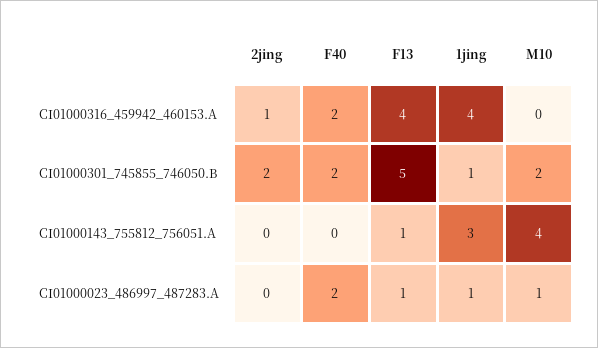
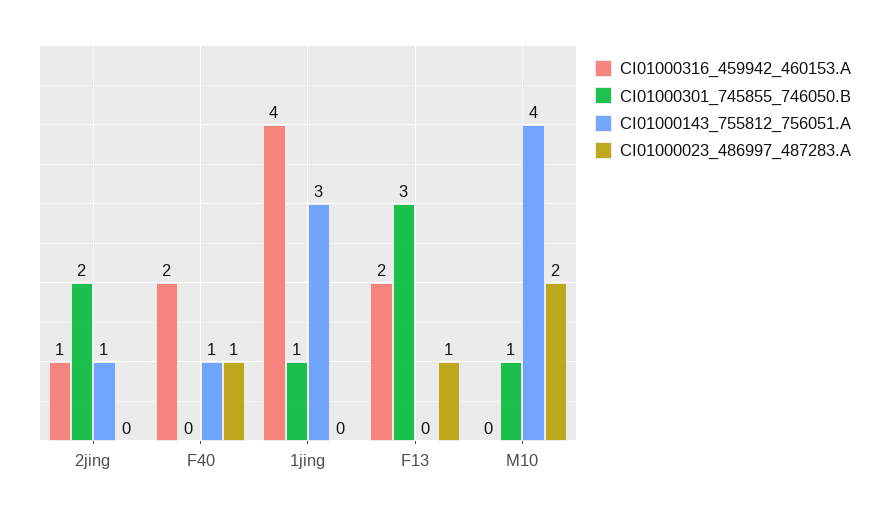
CI01000316_459942_460153.A, F13: 4 -> 2
CI01000301_745855_746050.B, F40: 2 -> 0
CI01000301_745855_746050.B, F13: 5 -> 3
CI01000301_745855_746050.B, M10: 2 -> 1
CI01000143_755812_756051.A, 2jing: 0 -> 1
CI01000143_755812_756051.A, F40: 0 -> 1
CI01000143_755812_756051.A, F13: 1 -> 0
CI01000023_486997_487283.A, F40: 2 -> 1
CI01000023_486997_487283.A, 1jing: 1 -> 0
CI01000023_486997_487283.A, M10: 1 -> 2

